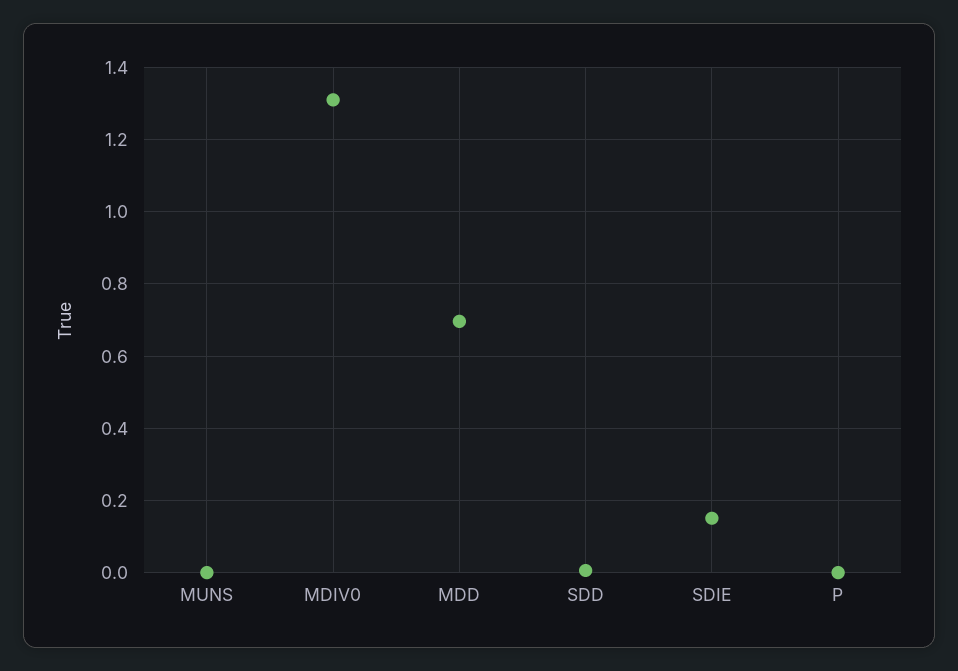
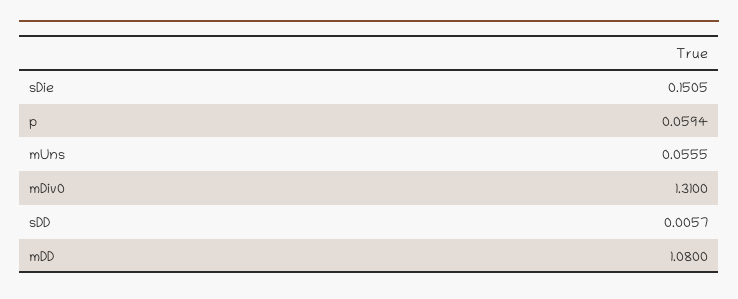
MUNS: 0 -> 0.0555
MDD: 0.7 -> 1.08
P: 0 -> 0.0594

